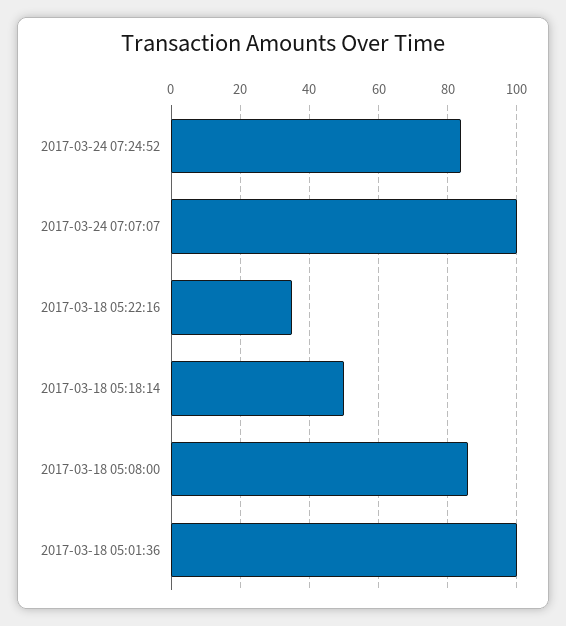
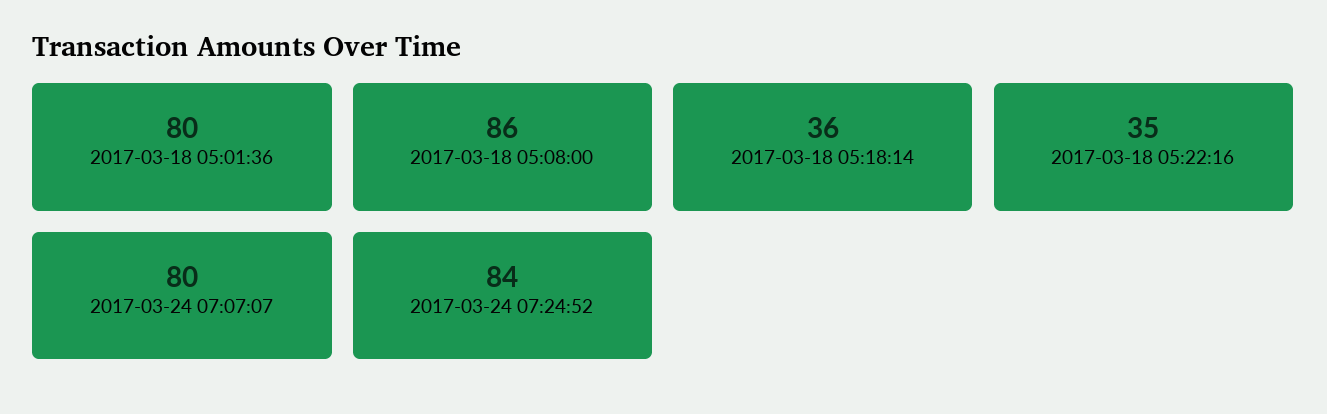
2017-03-24 07:07:07: 100 -> 80
2017-03-18 05:18:14: 50 -> 36
2017-03-18 05:01:36: 100 -> 80

